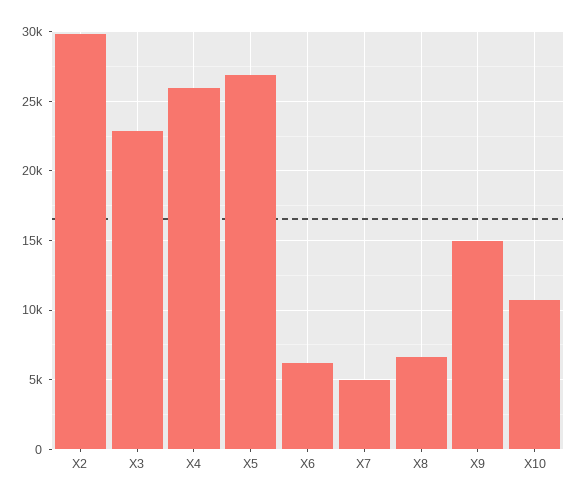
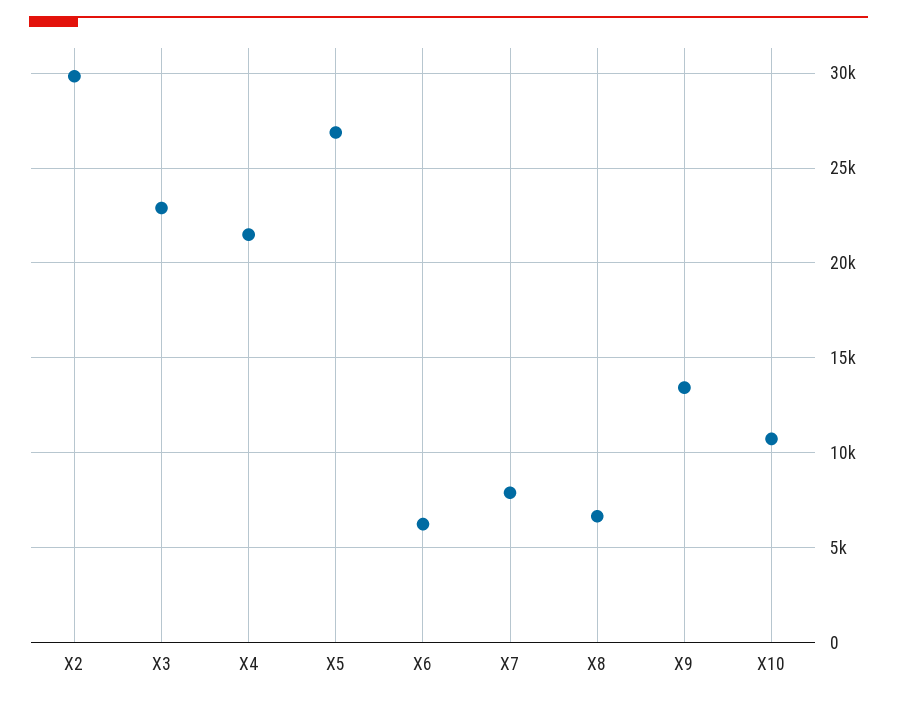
X4: 26000 -> 21500
X7: 5000 -> 8000
X9: 15000 -> 13500

